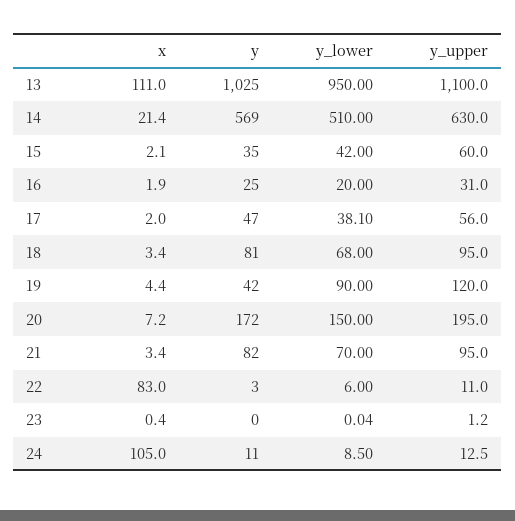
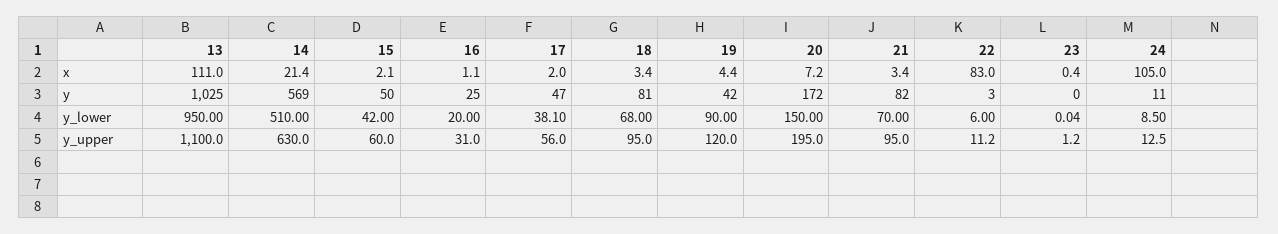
y, 15: 35 -> 50
x, 16: 1.9 -> 1.1
y_upper, 22: 11 -> 11.2

